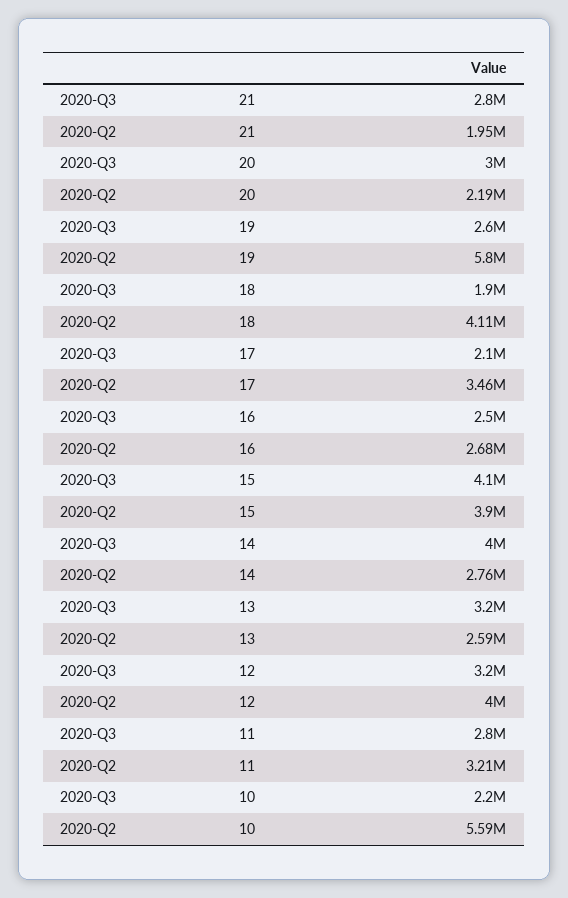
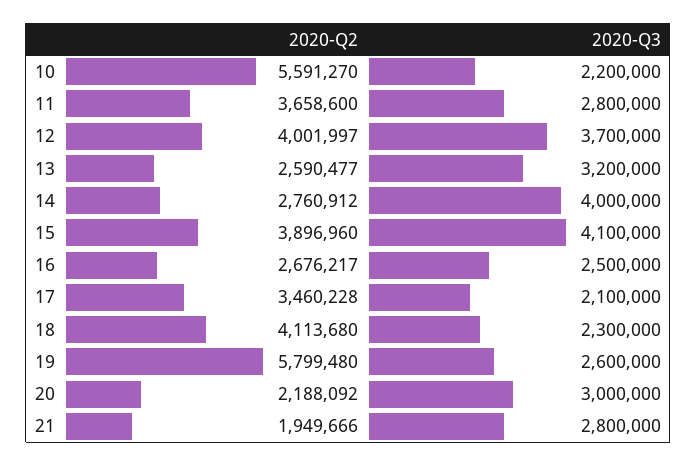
2020-Q3, 18: 1900000 -> 2300000
2020-Q3, 12: 3200000 -> 3700000
2020-Q2, 11: 3210000 -> 3658600

